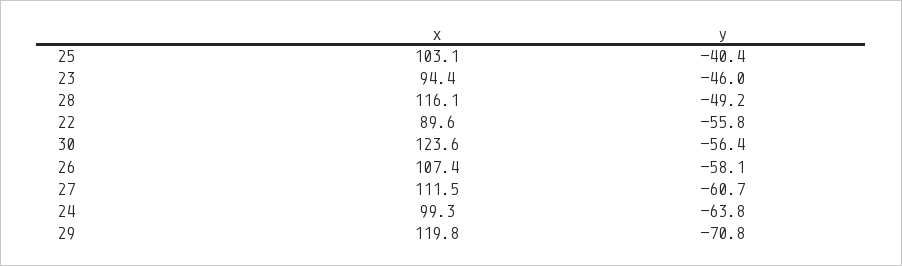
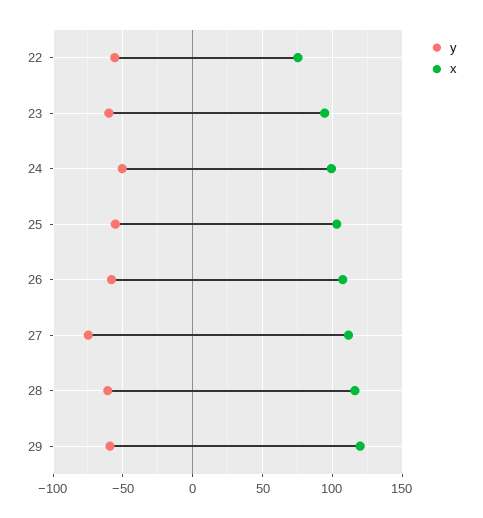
y, 25: -40.4 -> -55
y, 23: -46 -> -60
y, 28: -49.2 -> -60
x, 22: 89.6 -> 75
x, 30: 123.6 -> none
y, 30: -56.4 -> none
y, 27: -60.7 -> -75
y, 24: -63.8 -> -50
y, 29: -70.8 -> -60

